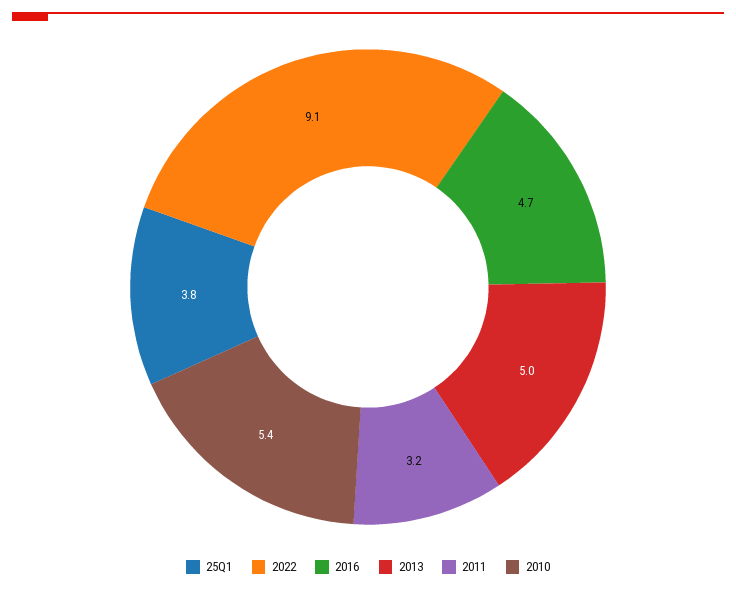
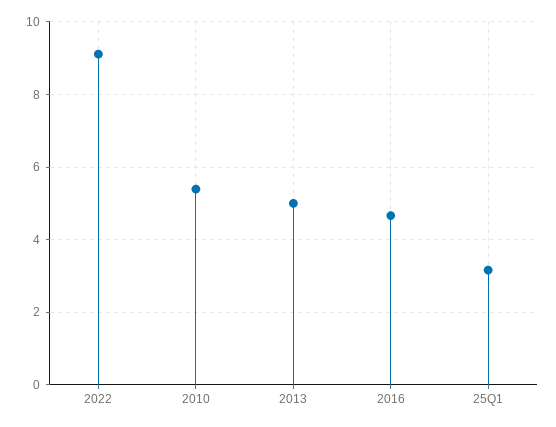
25Q1: 3.8 -> 3.2
2011: 3.2 -> none

